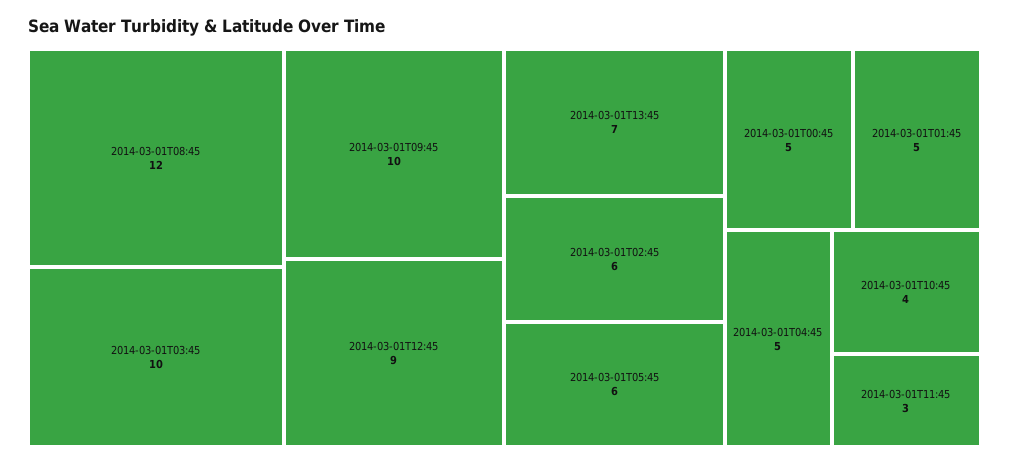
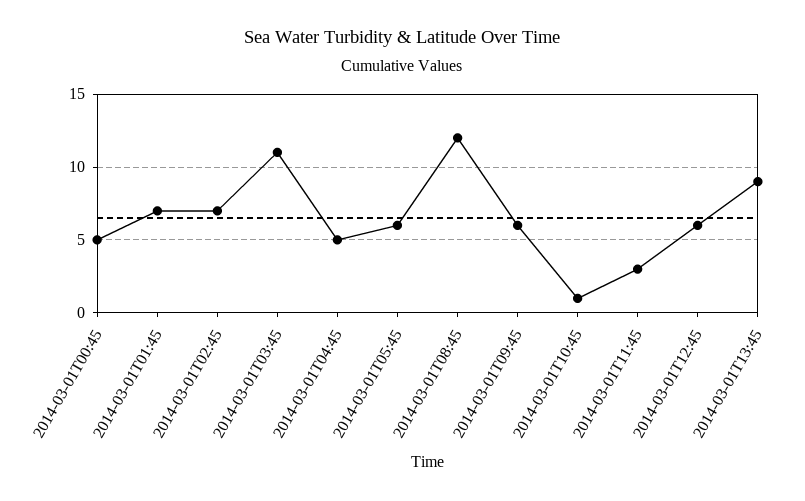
2014-03-01T03:45: 10 -> 11
2014-03-01T09:45: 10 -> 6
2014-03-01T12:45: 9 -> 6
2014-03-01T13:45: 7 -> 9
2014-03-01T02:45: 6 -> 7
2014-03-01T01:45: 5 -> 7
2014-03-01T10:45: 4 -> 1

